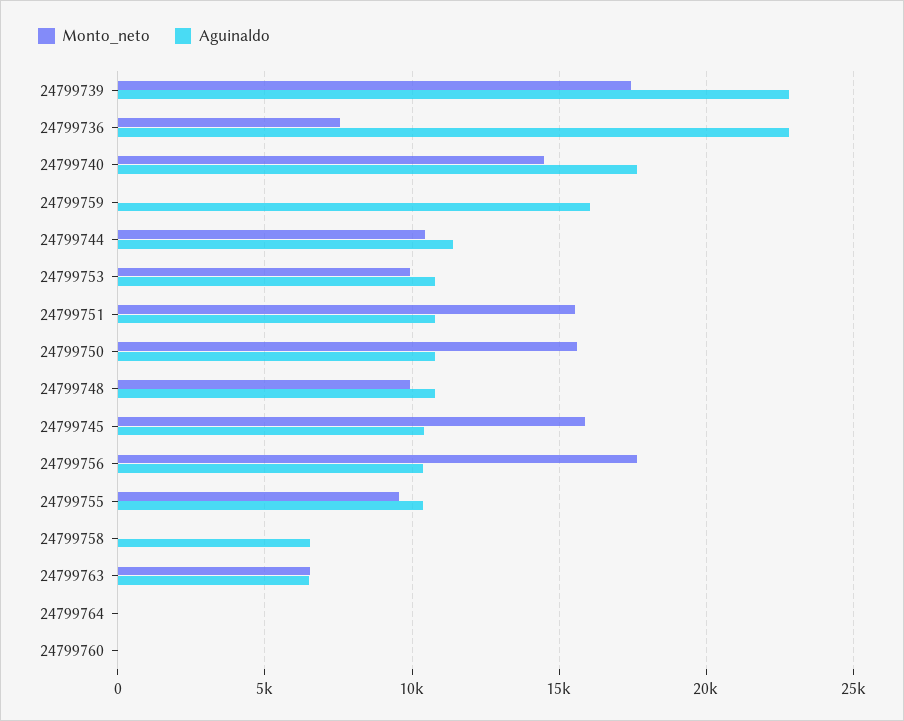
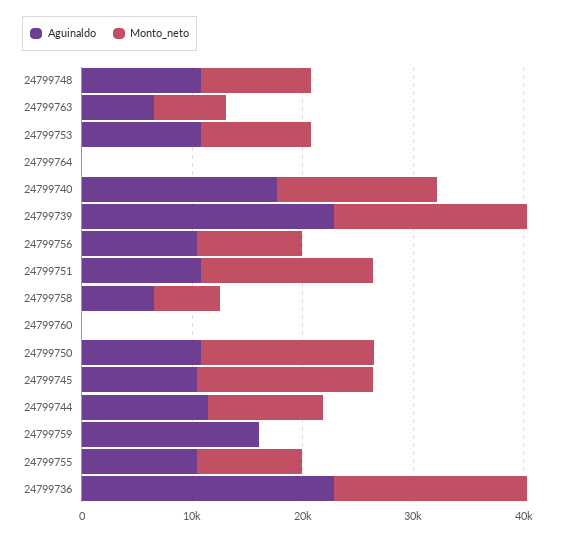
Monto_neto, 24799736: 7500 -> 18000
Monto_neto, 24799756: 17500 -> 10000
Monto_neto, 24799758: 0 -> 6000

